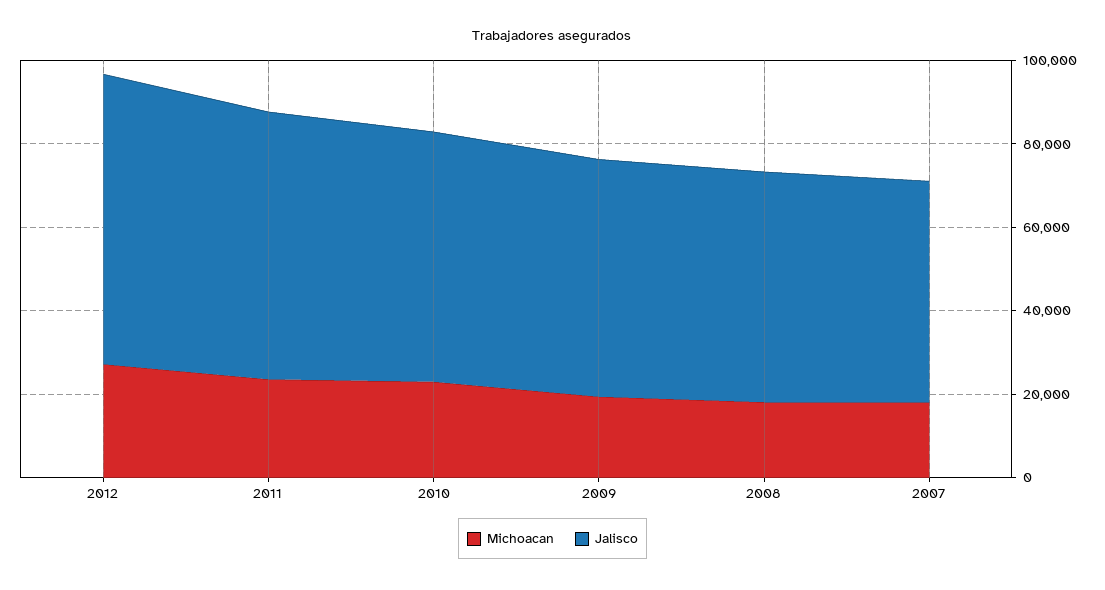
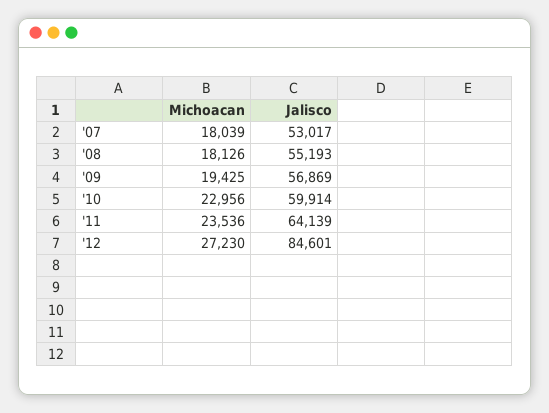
Jalisco, 2012: 70000 -> 84601

